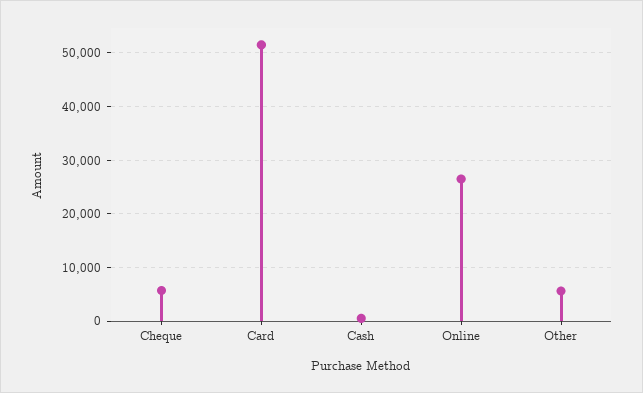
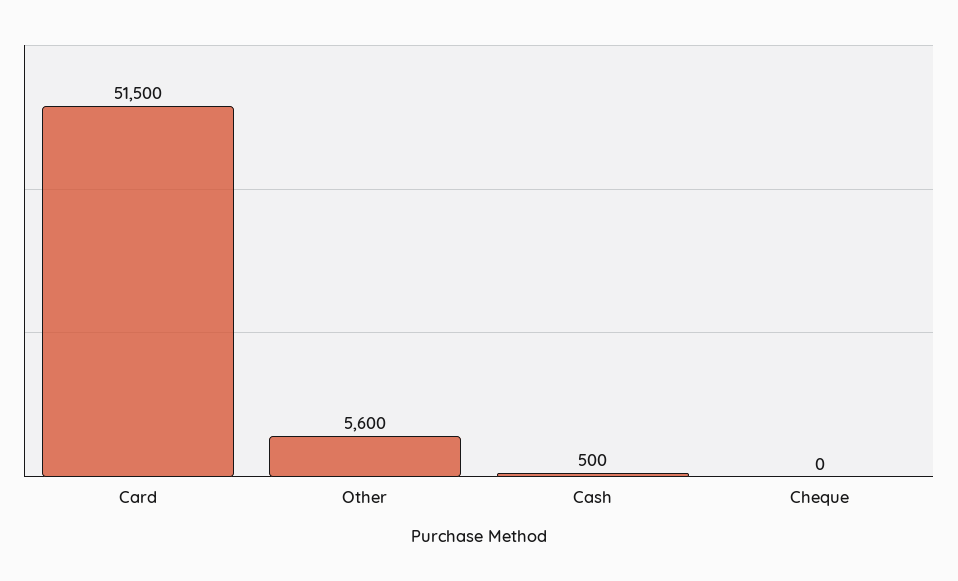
Cheque: 6000 -> 0
Online: 26000 -> none

